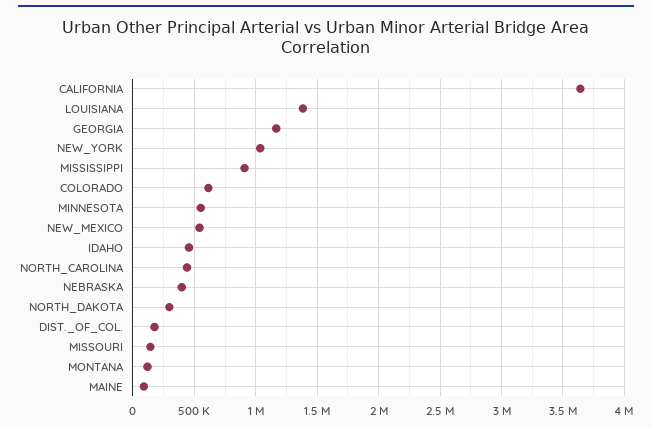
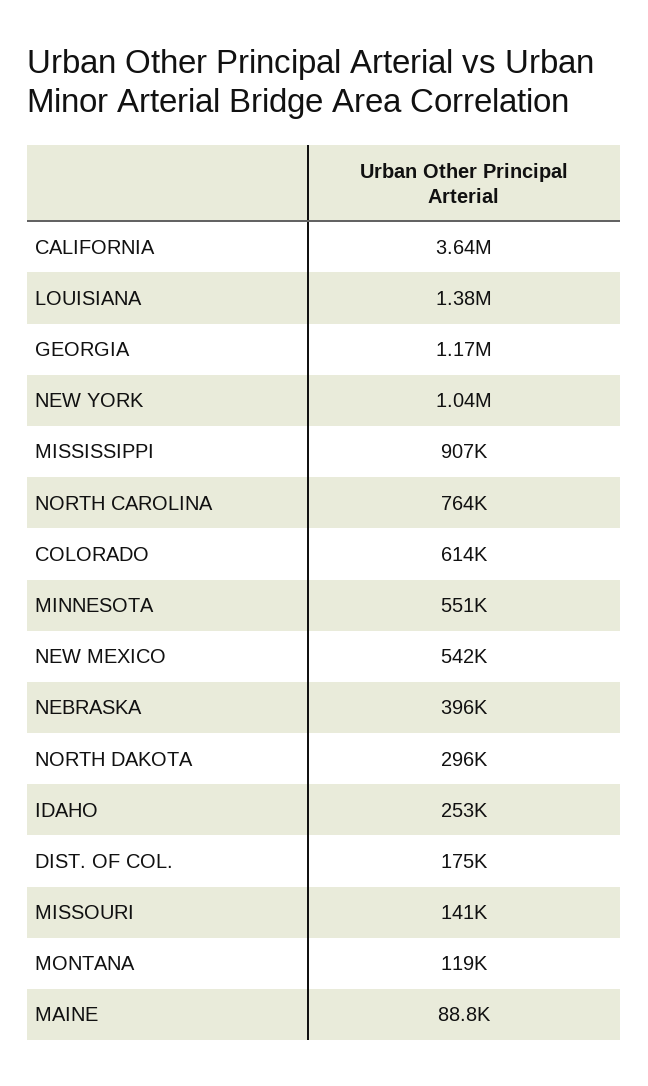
IDAHO: 450000 -> 253000
NORTH_CAROLINA: 450000 -> 764000

